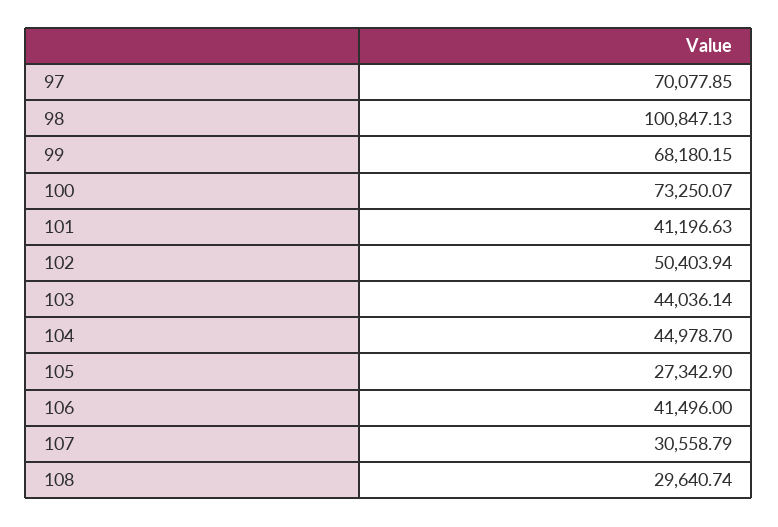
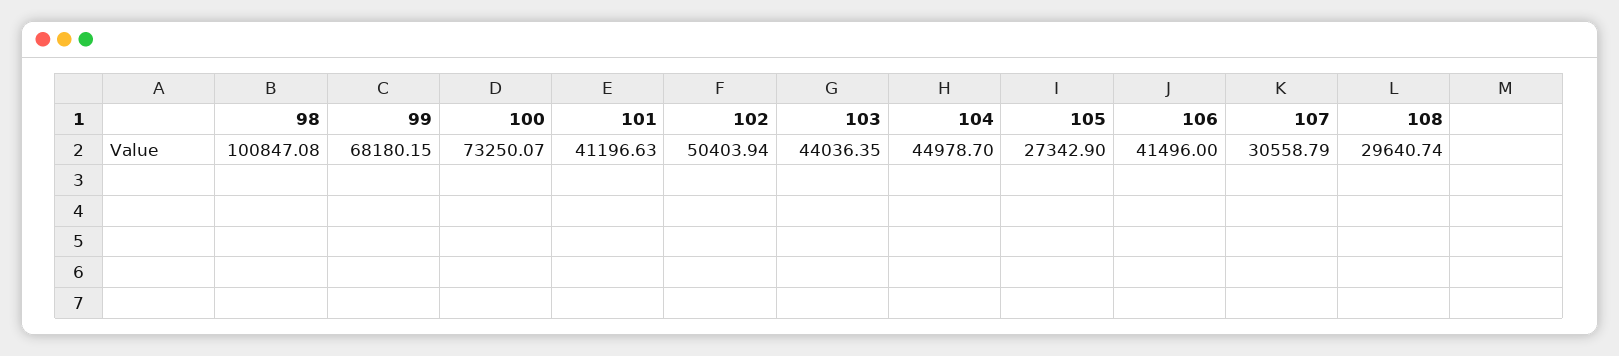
97: 70077.85 -> none
98: 100847.13 -> 100847.08
103: 44036.14 -> 44036.35

